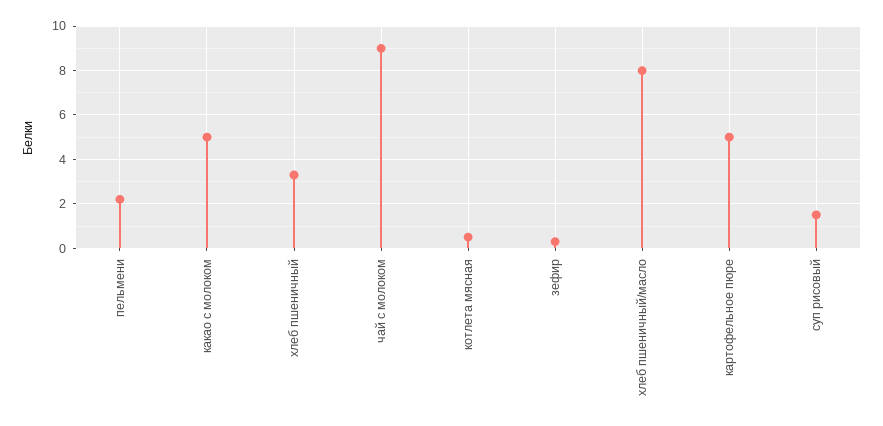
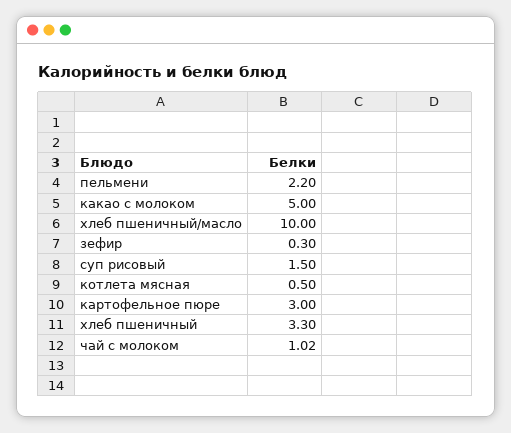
чай с молоком: 9 -> 1.02
хлеб пшеничный/масло: 8 -> 10
картофельное пюре: 5 -> 3

